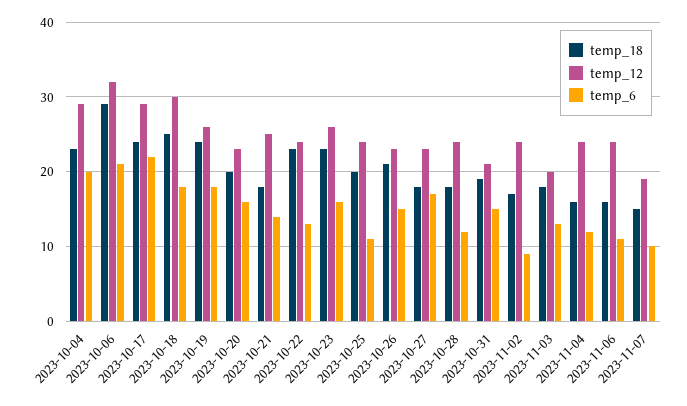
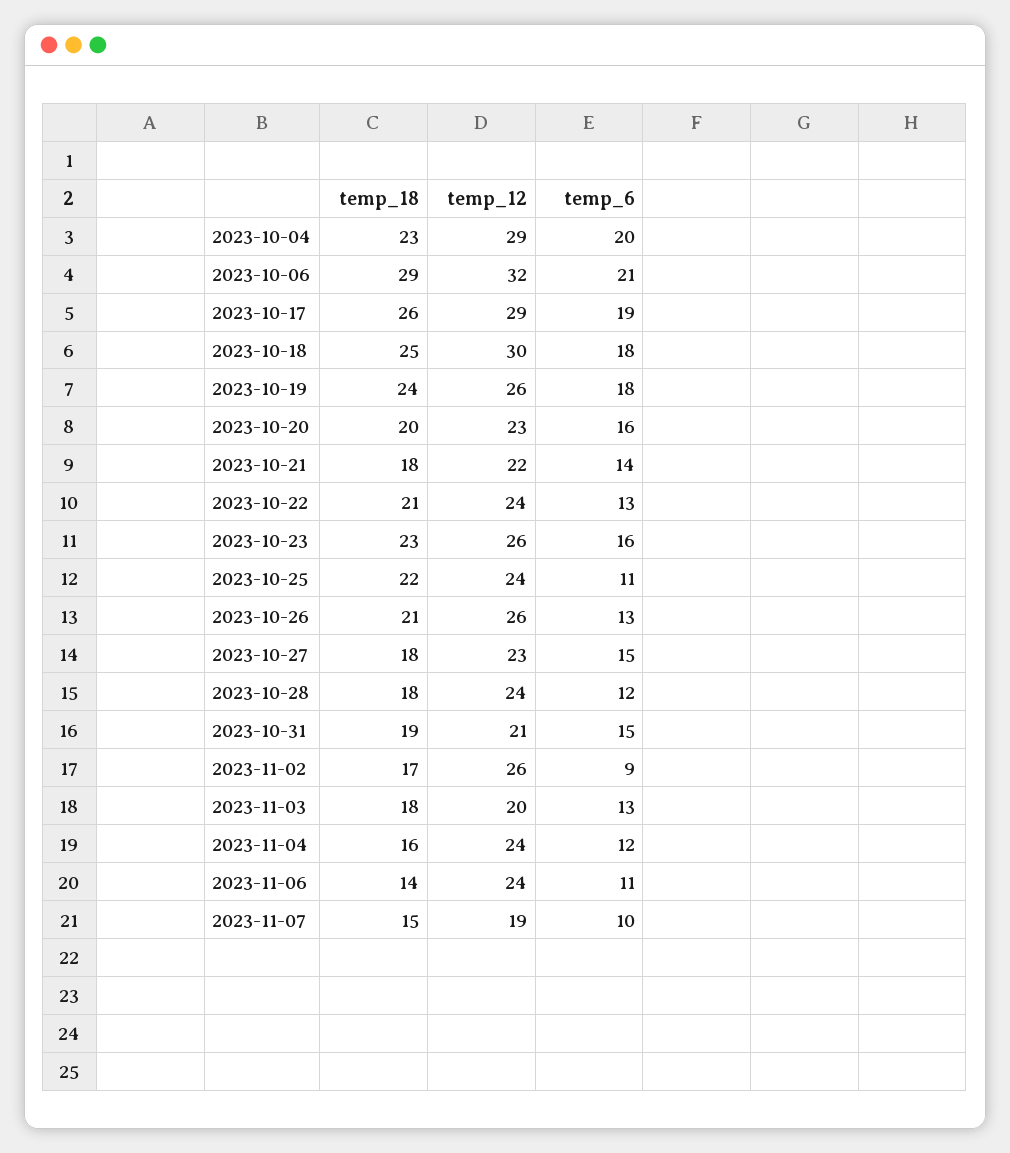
temp_18, 2023-10-17: 24 -> 26
temp_6, 2023-10-17: 22 -> 19
temp_12, 2023-10-21: 25 -> 22
temp_18, 2023-10-22: 23 -> 21
temp_18, 2023-10-25: 20 -> 22
temp_12, 2023-10-26: 23 -> 26
temp_6, 2023-10-26: 15 -> 13
temp_6, 2023-10-27: 17 -> 15
temp_12, 2023-11-02: 24 -> 26
temp_18, 2023-11-06: 16 -> 14

